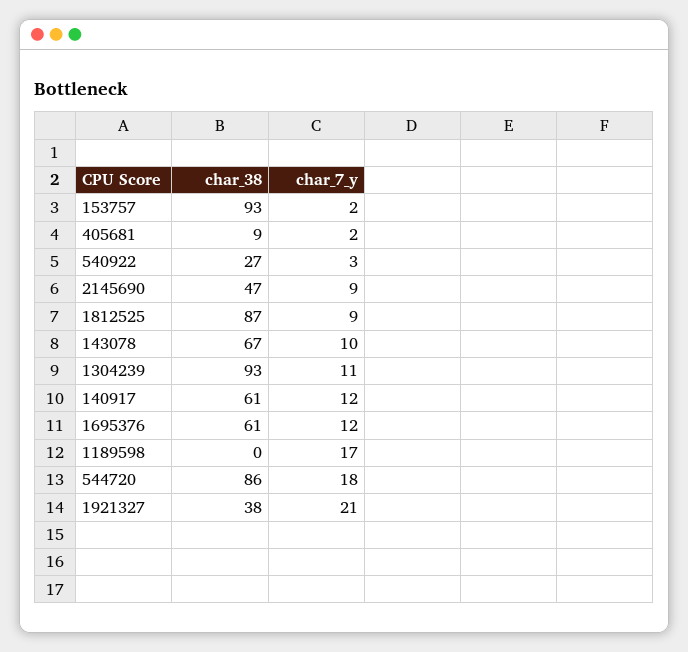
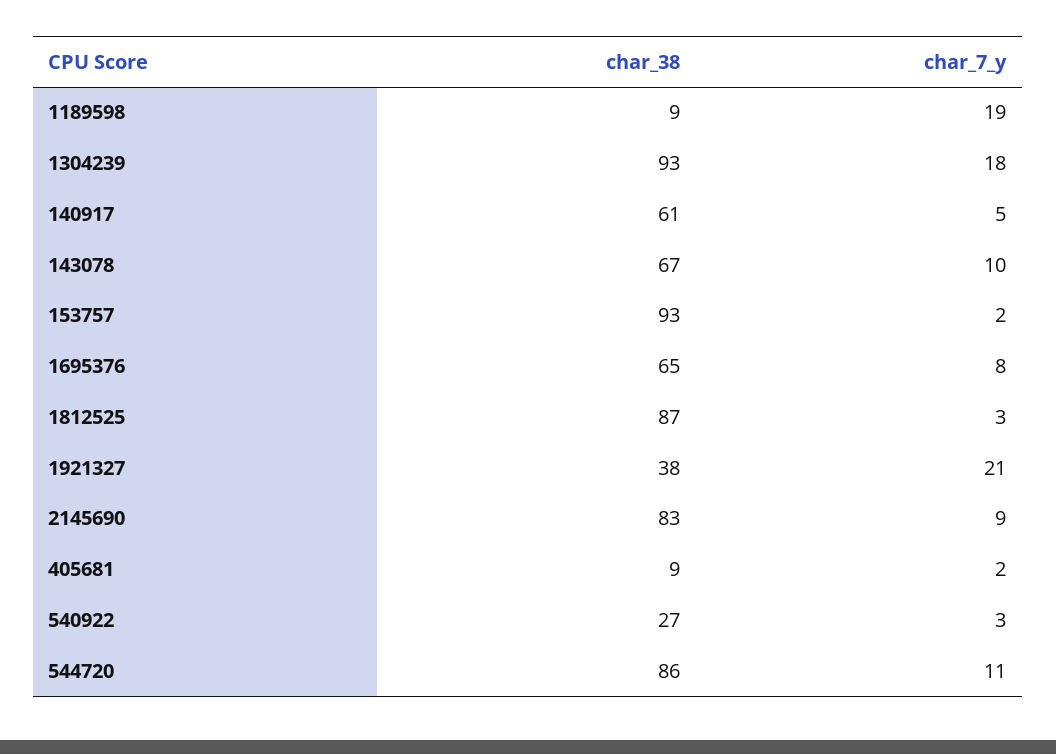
char_38, 2145690: 47 -> 83
char_7_y, 1812525: 9 -> 3
char_7_y, 1304239: 11 -> 18
char_7_y, 140917: 12 -> 5
char_38, 1695376: 61 -> 65
char_7_y, 1695376: 12 -> 8
char_38, 1189598: 0 -> 9
char_7_y, 1189598: 17 -> 19
char_7_y, 544720: 18 -> 11

